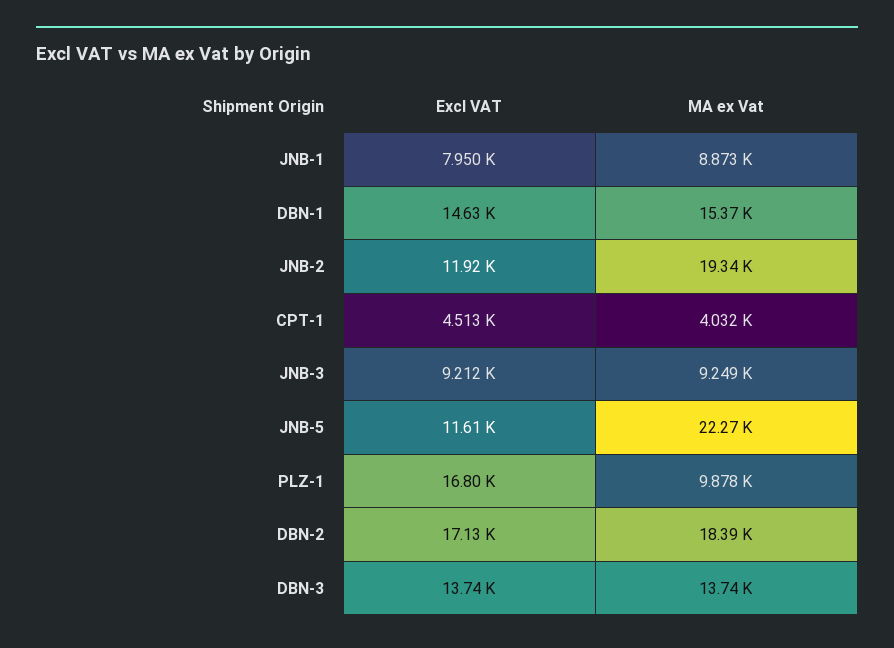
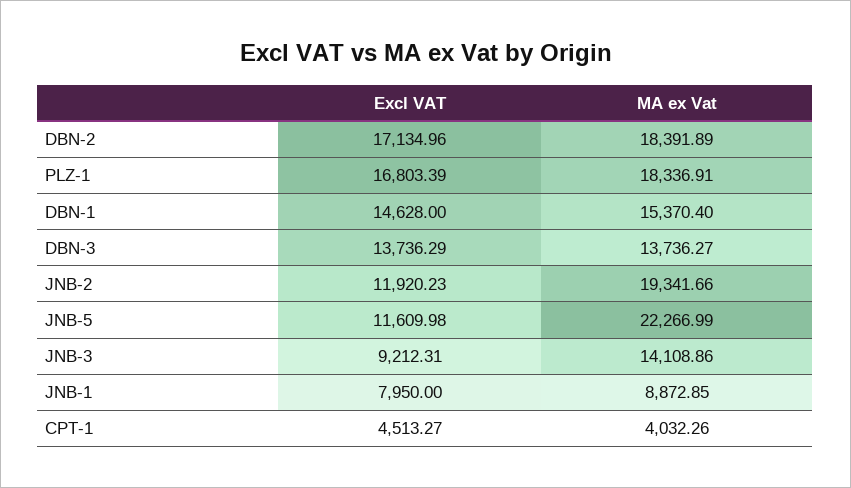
MA ex Vat, JNB-3: 9249 -> 14108.86
MA ex Vat, PLZ-1: 9878 -> 18336.91

